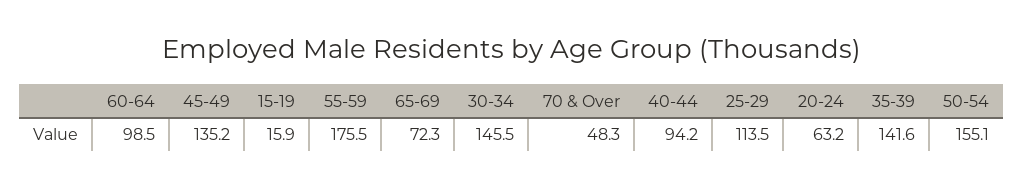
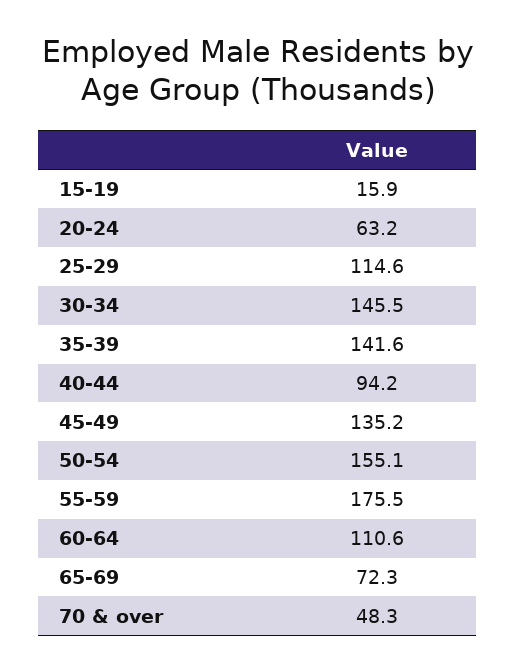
60-64: 98.5 -> 110.6
25-29: 113.5 -> 114.6

